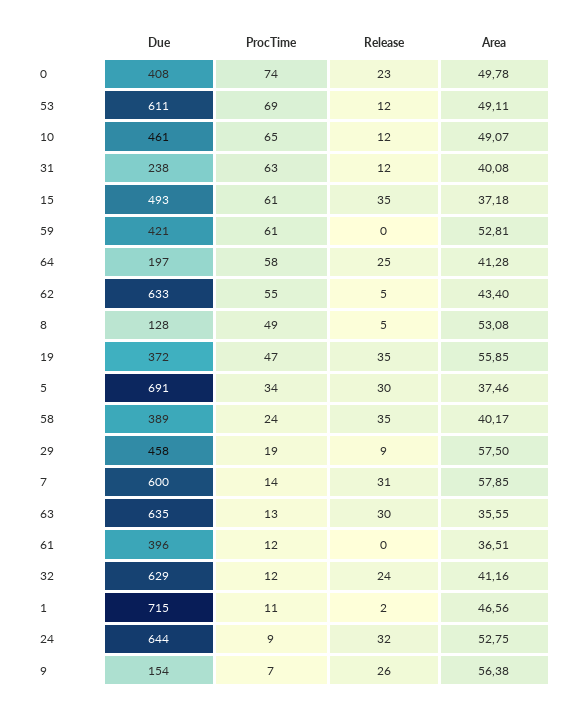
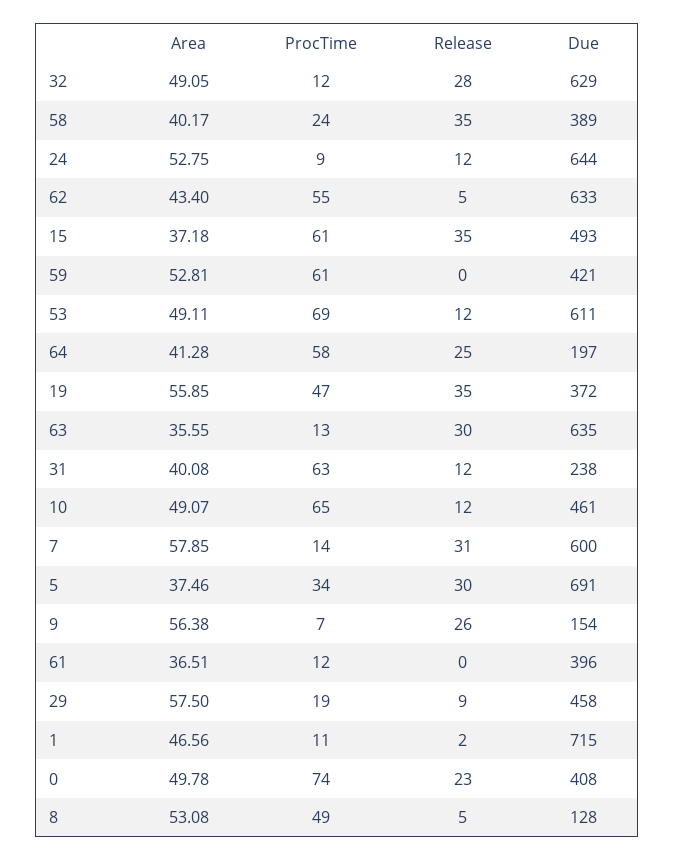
Release, 32: 24 -> 28
Area, 32: 41.16 -> 49.05
Release, 24: 32 -> 12

